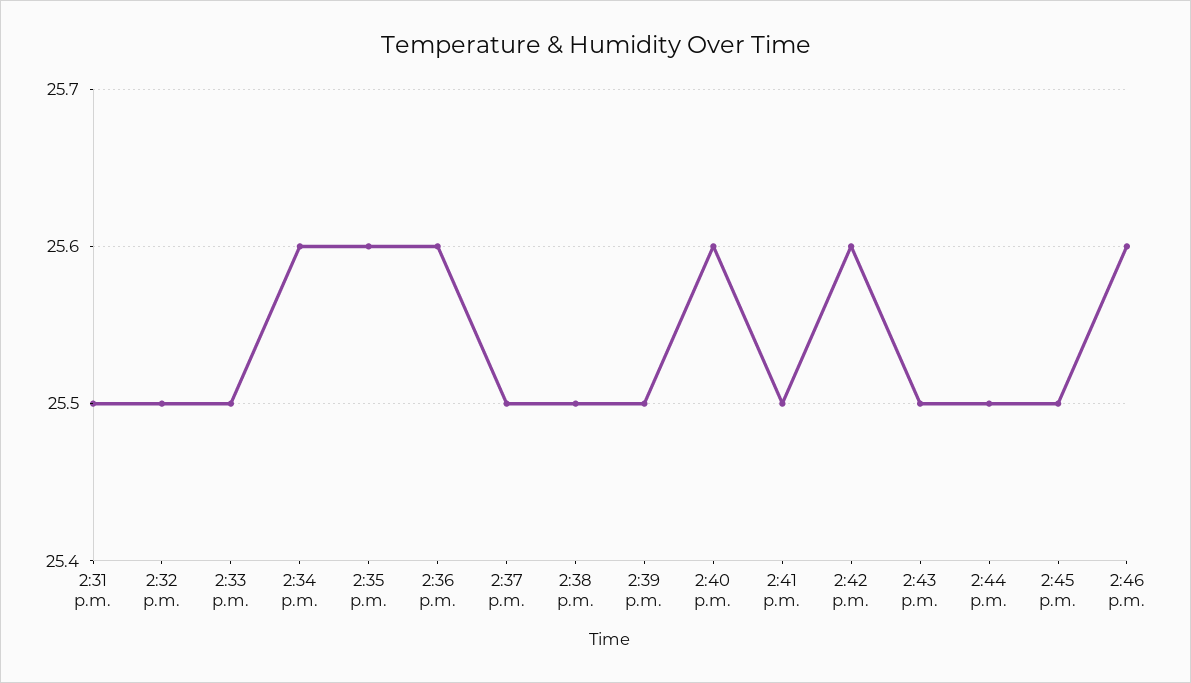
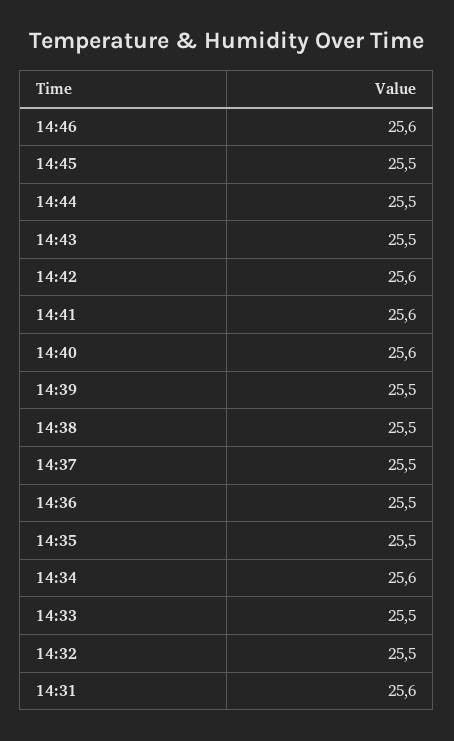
2:31 p.m.: 25.5 -> 25.6
2:35 p.m.: 25.6 -> 25.5
2:36 p.m.: 25.6 -> 25.5
2:41 p.m.: 25.5 -> 25.6

